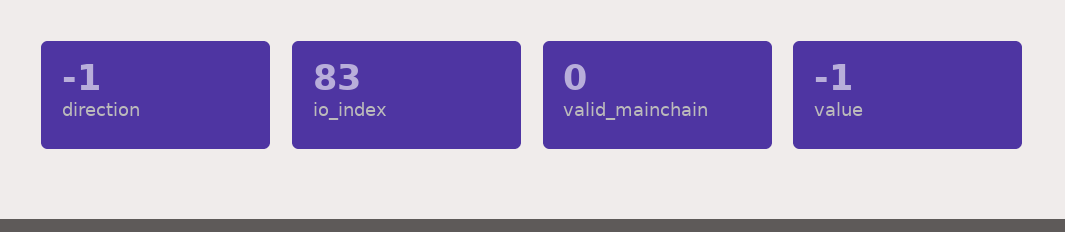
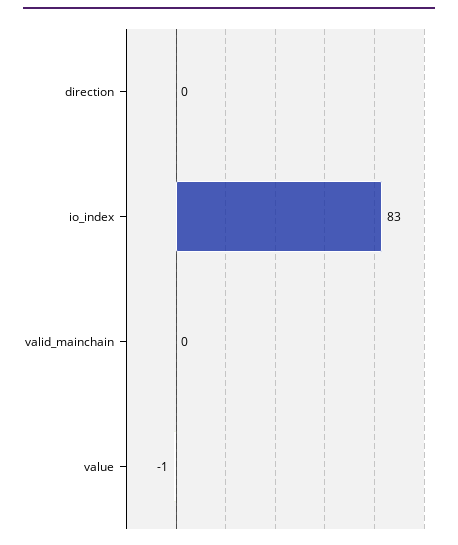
direction: -1 -> 0

